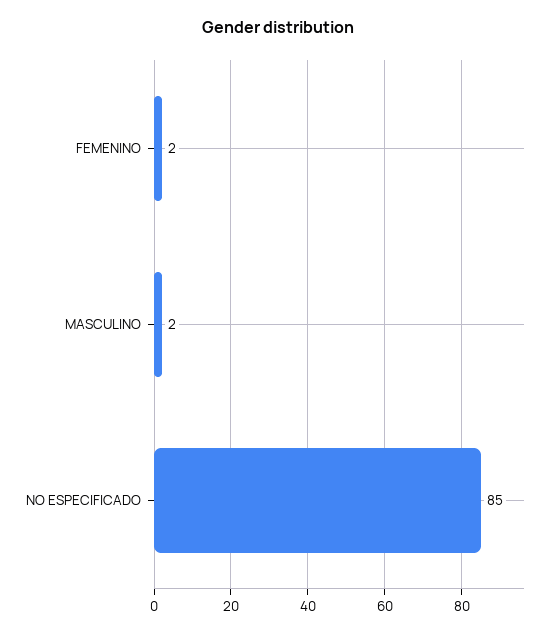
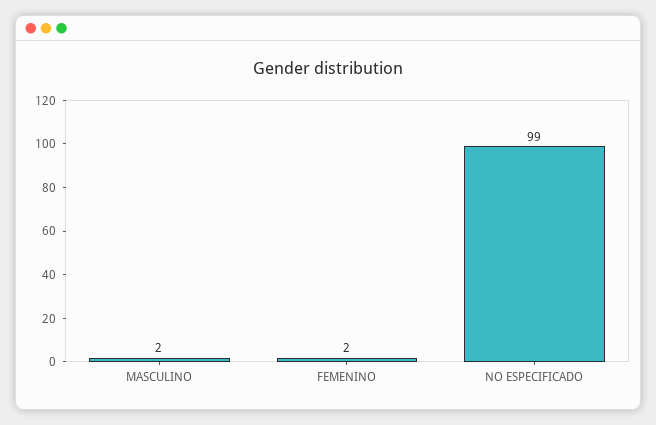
NO ESPECIFICADO: 85 -> 99

